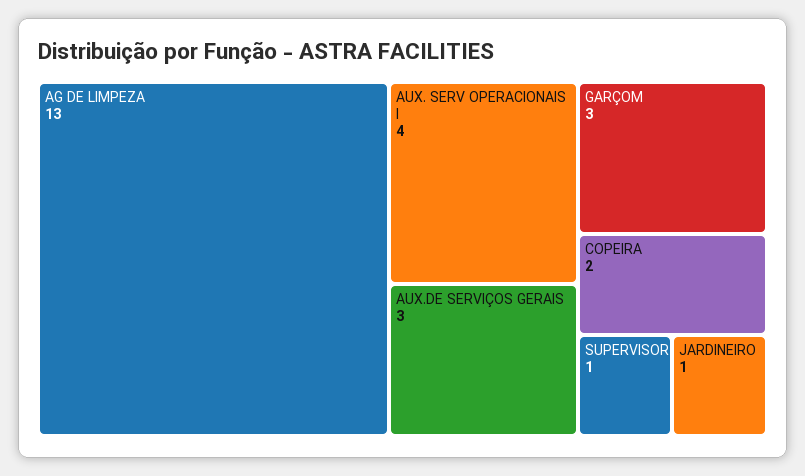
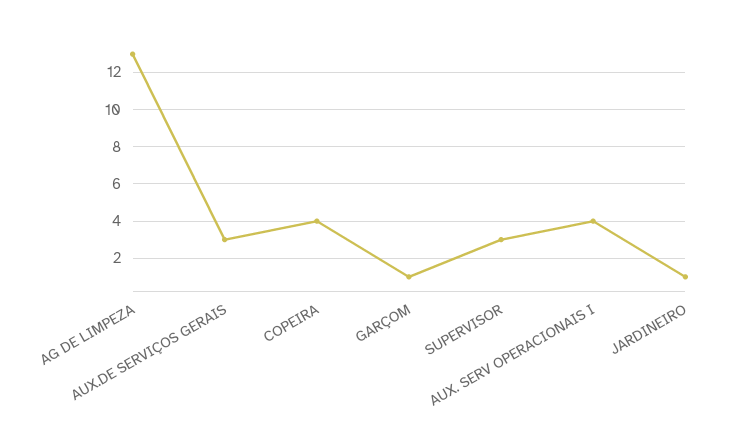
GARÇOM: 3 -> 1
COPEIRA: 2 -> 4
SUPERVISOR: 1 -> 3

